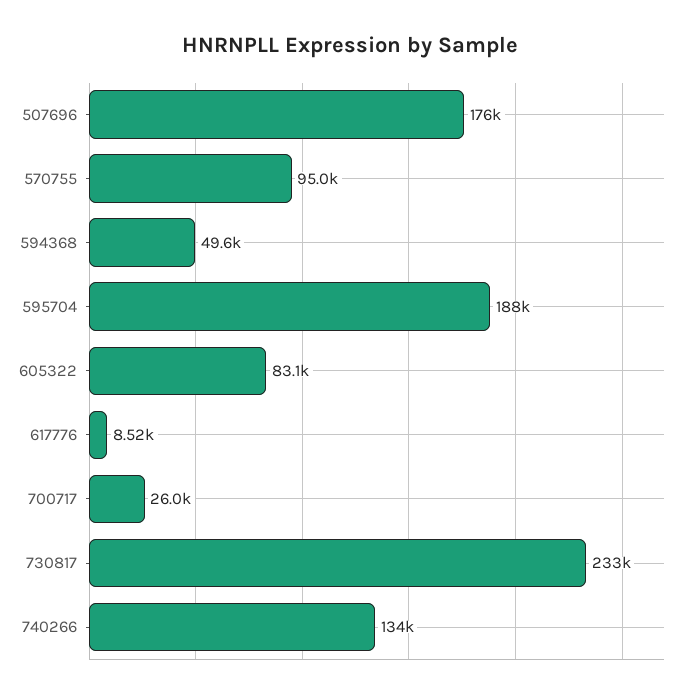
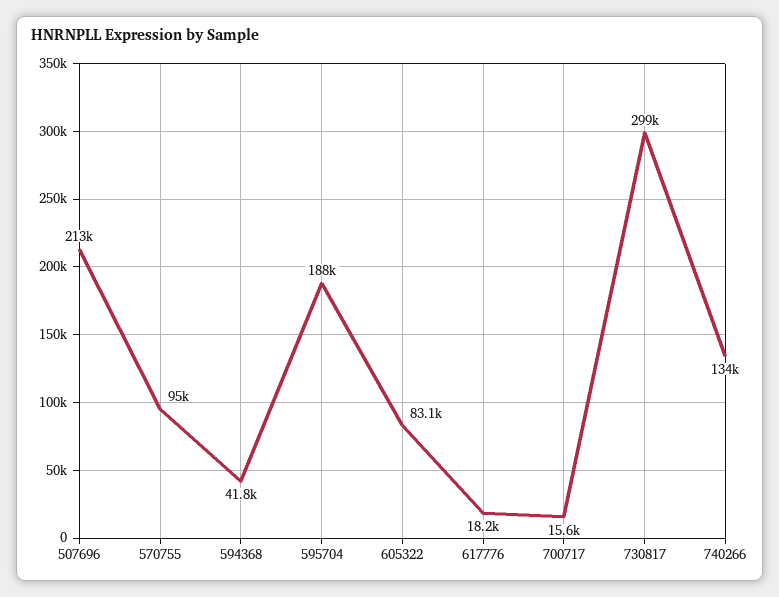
507696: 176000 -> 213000
594368: 49600 -> 41800
617776: 8520 -> 18200
700717: 26000 -> 15600
730817: 233000 -> 299000

